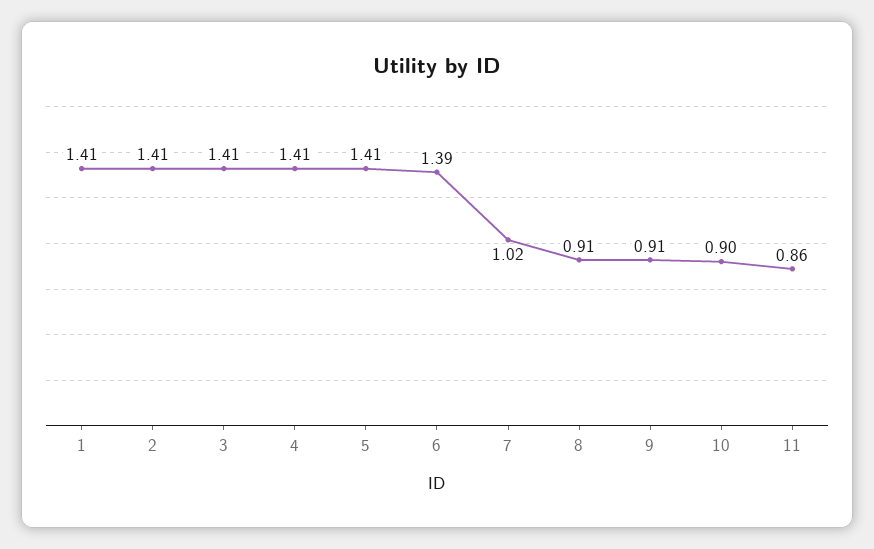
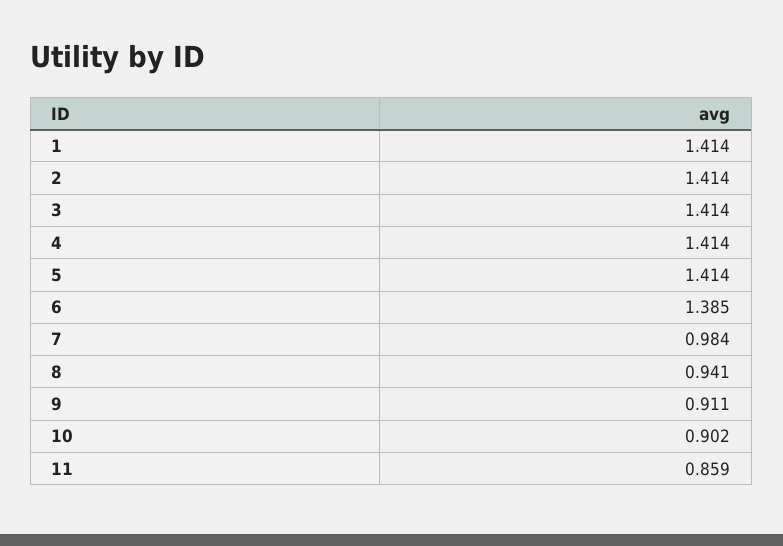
7: 1.02 -> 0.984
8: 0.91 -> 0.941

